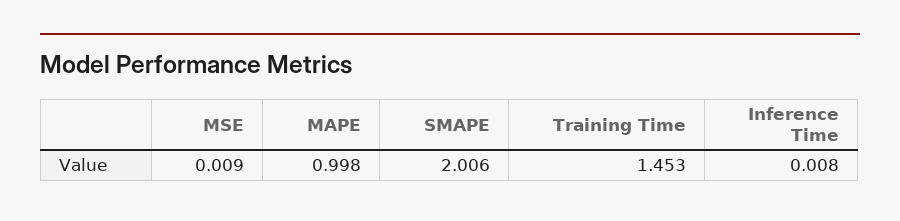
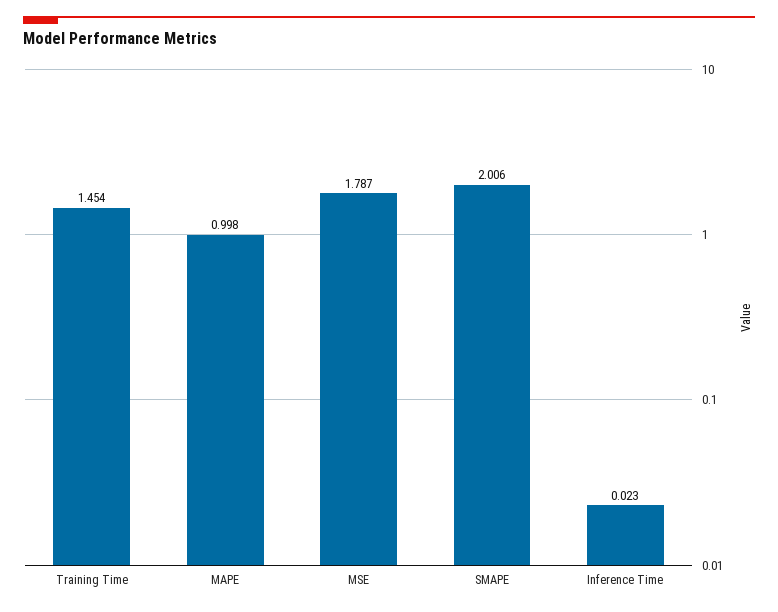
MSE: 0.009 -> 1.787
Training Time: 1.453 -> 1.454
Inference Time: 0.008 -> 0.023

